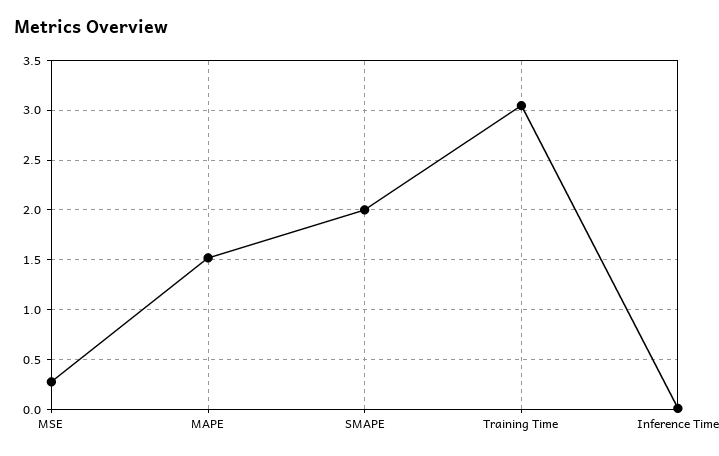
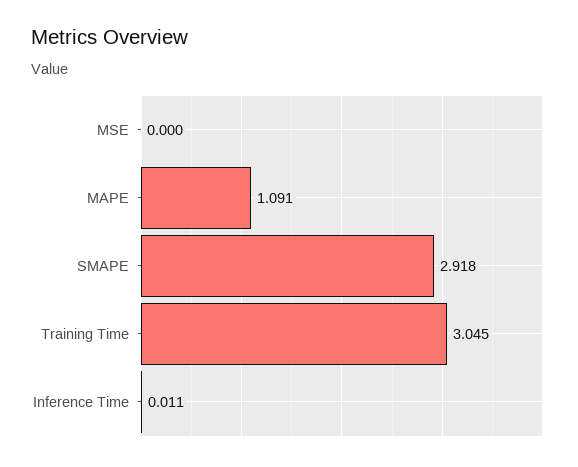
MSE: 0.3 -> 0
MAPE: 1.5 -> 1.091
SMAPE: 2 -> 2.918

